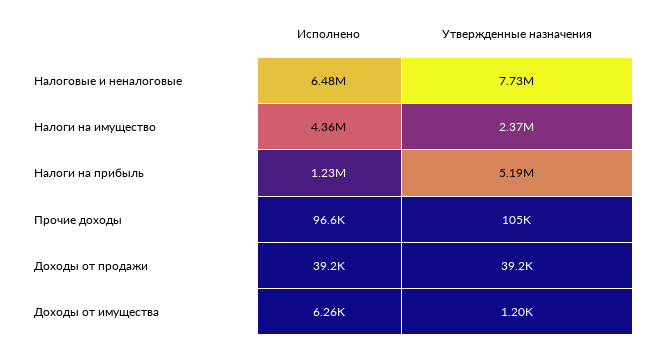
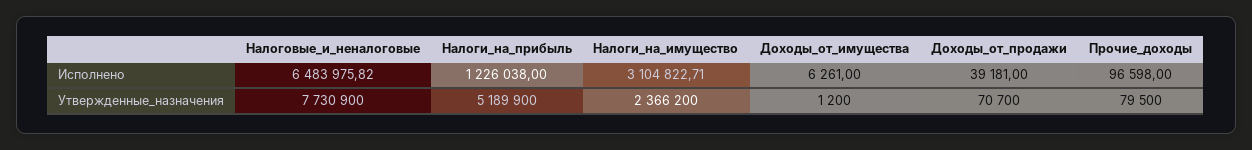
Исполнено, Налоги на имущество: 4360000 -> 3104822.71
Утвержденные назначения, Прочие доходы: 105000 -> 79500
Утвержденные назначения, Доходы от продажи: 39200 -> 70700

